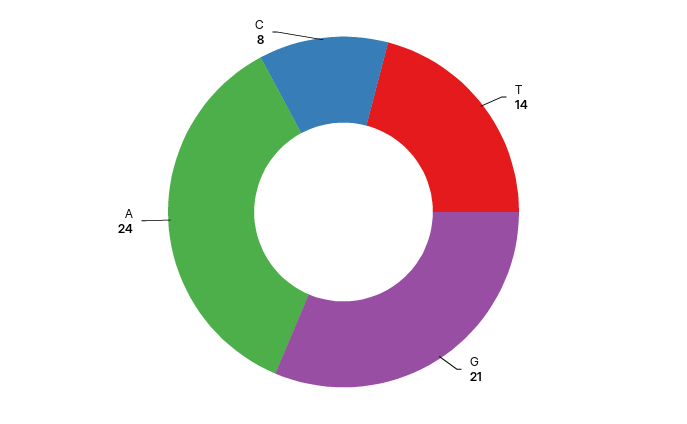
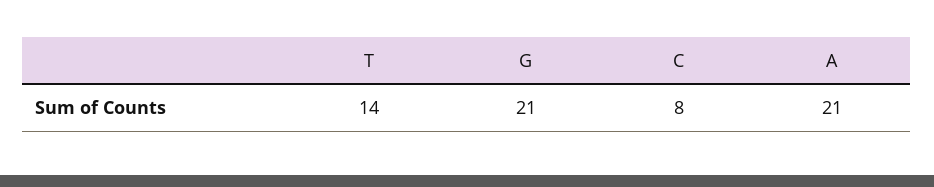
A: 24 -> 21

